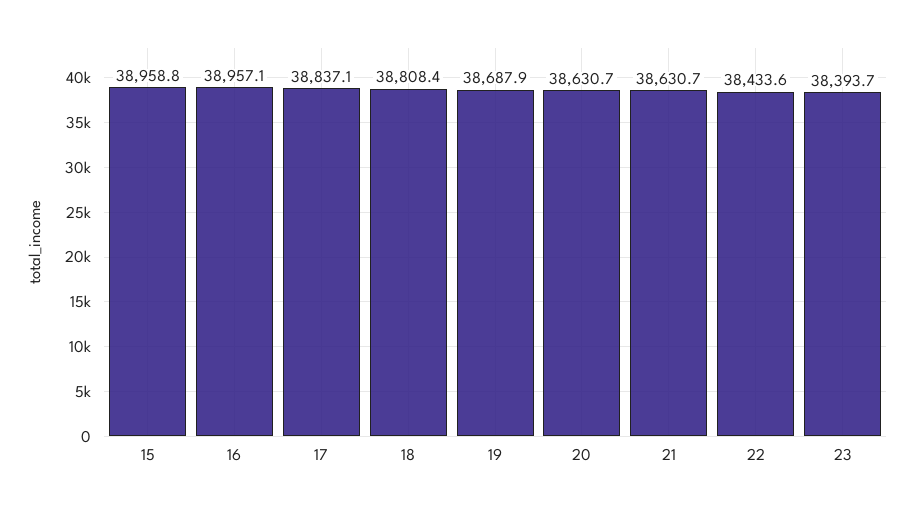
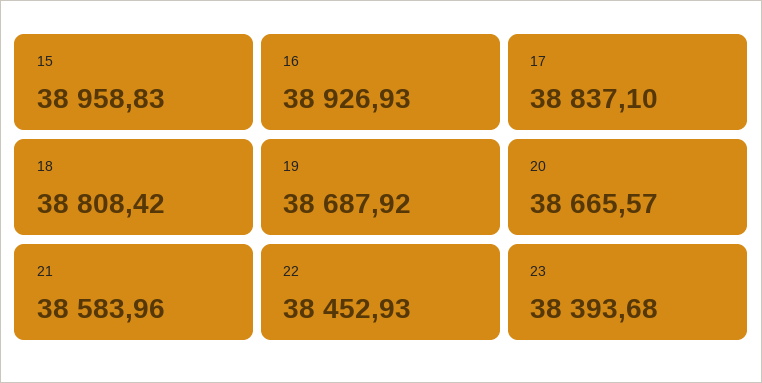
16: 38957.1 -> 38926.93
20: 38630.7 -> 38665.57
21: 38630.7 -> 38583.96
22: 38433.6 -> 38452.93

